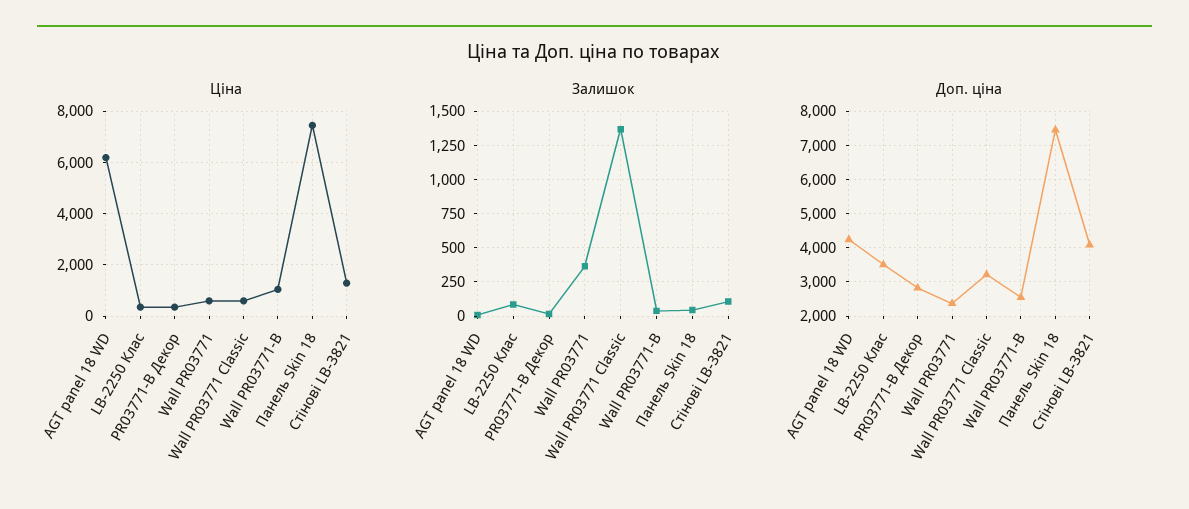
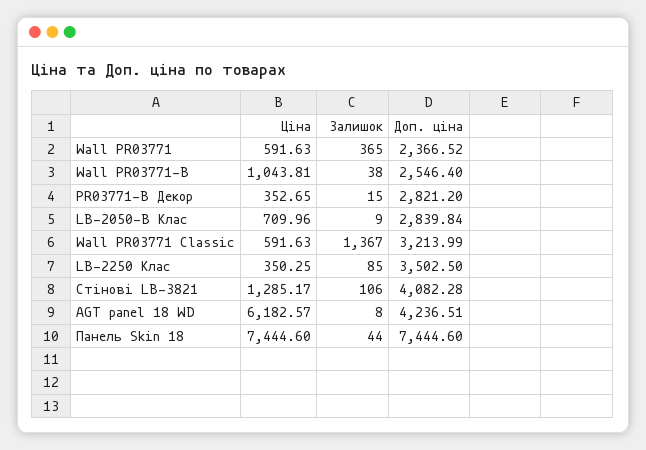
Ціна, LB-2050-В Клас: none -> 709.96
Залишок, LB-2050-В Клас: none -> 9
Доп. ціна, LB-2050-В Клас: none -> 2839.84

